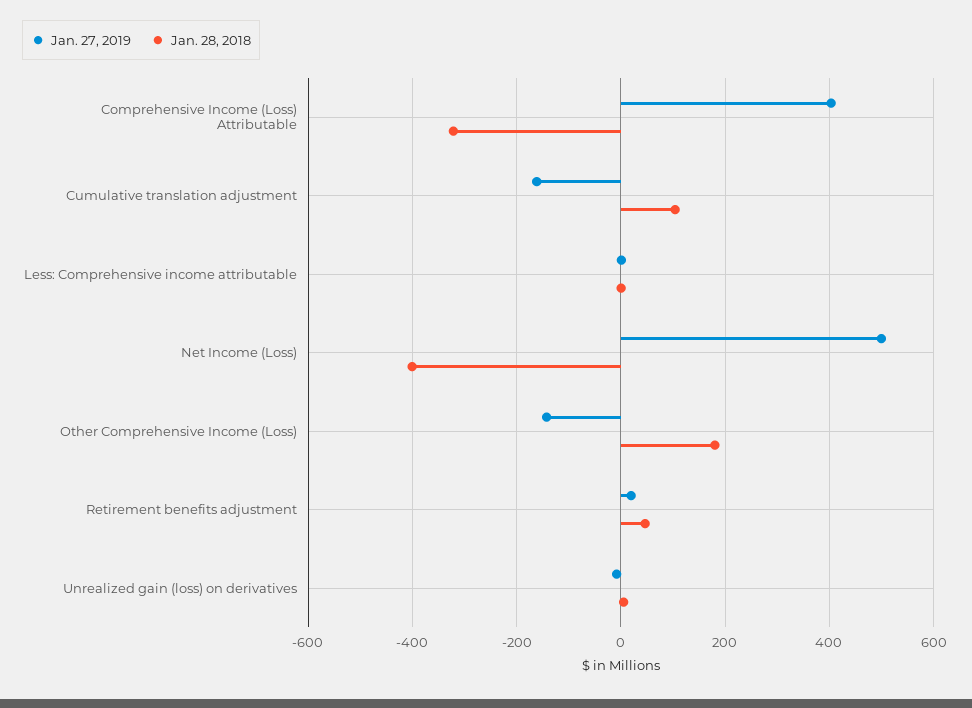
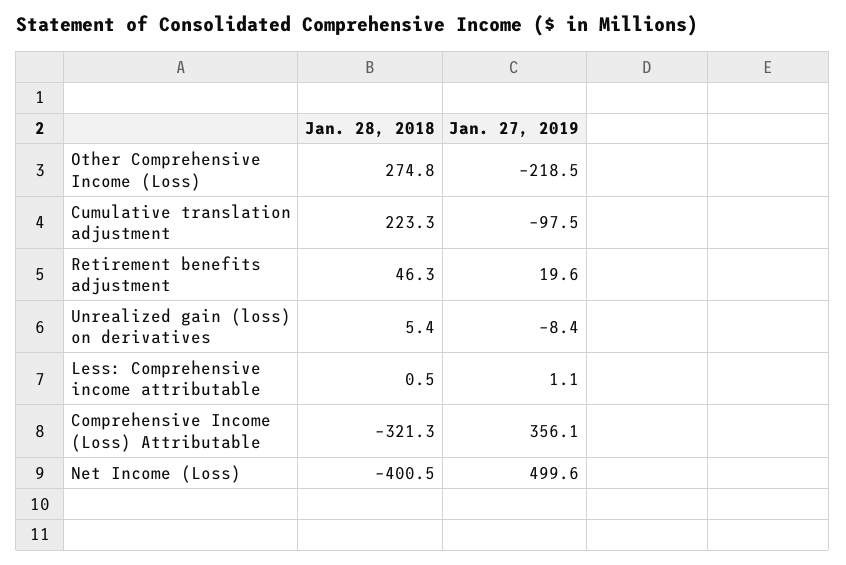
Jan. 27, 2019, Comprehensive Income (Loss) Attributable: 400 -> 356.1
Jan. 27, 2019, Cumulative translation adjustment: -160 -> -97.5
Jan. 28, 2018, Cumulative translation adjustment: 100 -> 223.3
Jan. 27, 2019, Other Comprehensive Income (Loss): -140 -> -218.5
Jan. 28, 2018, Other Comprehensive Income (Loss): 180 -> 274.8

